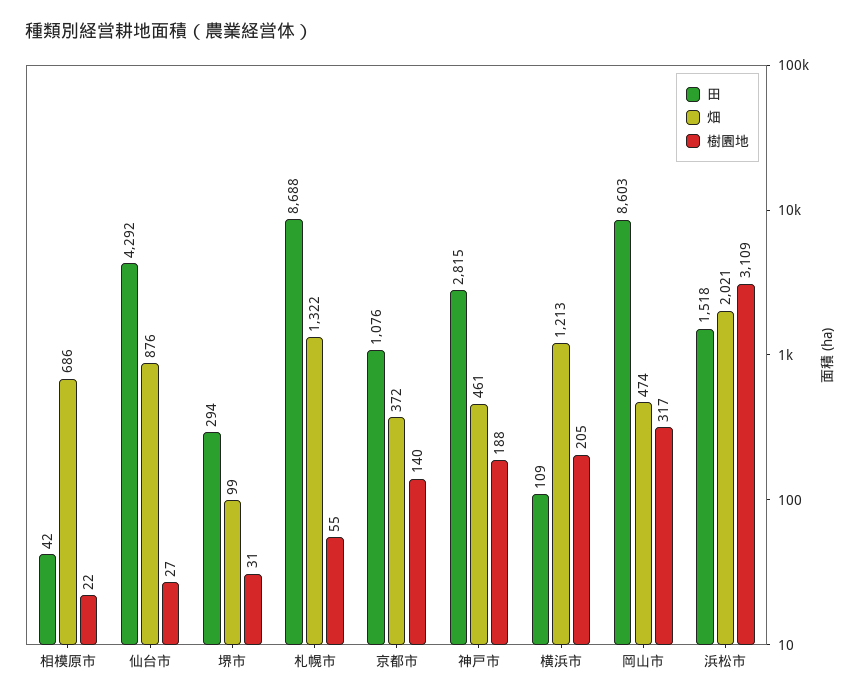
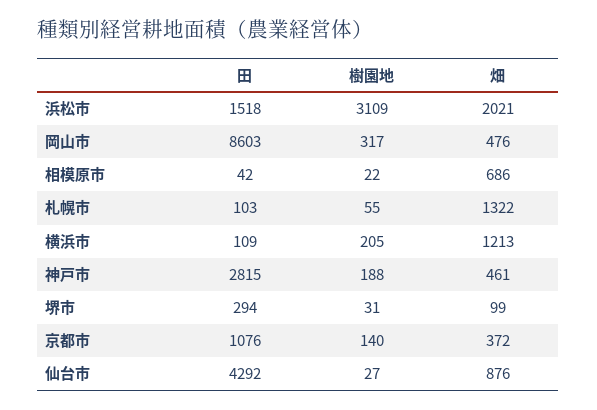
田, 札幌市: 8688 -> 103
畑, 岡山市: 474 -> 476

